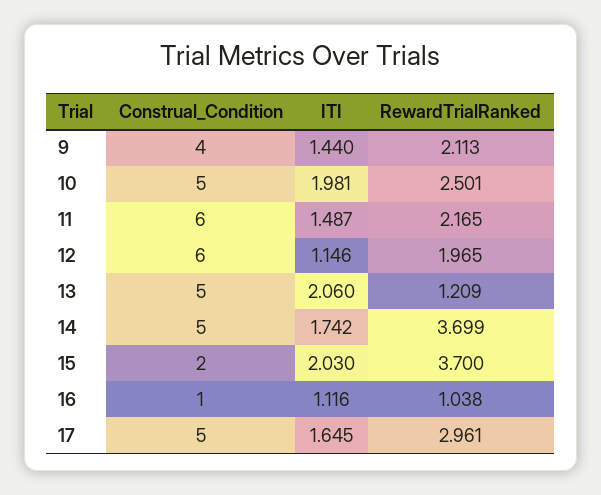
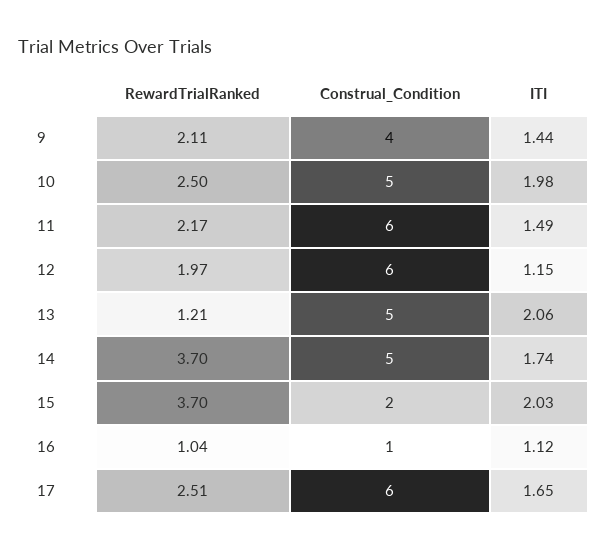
Construal_Condition, 17: 5 -> 6
RewardTrialRanked, 17: 2.961 -> 2.51

